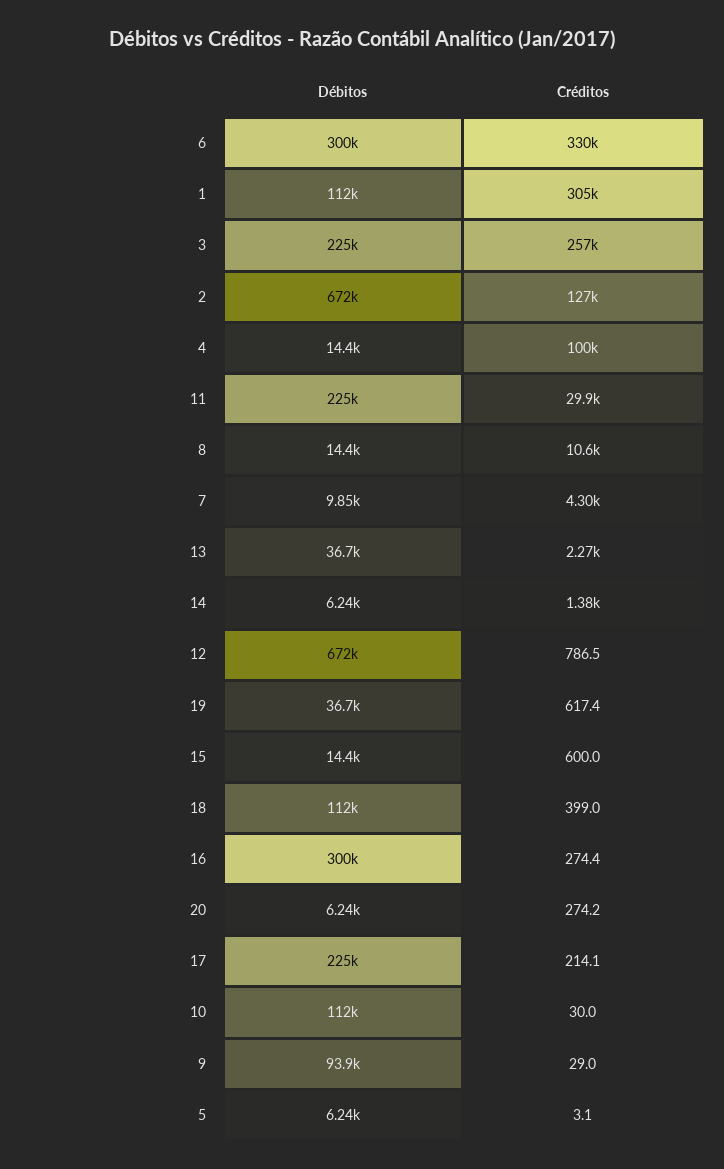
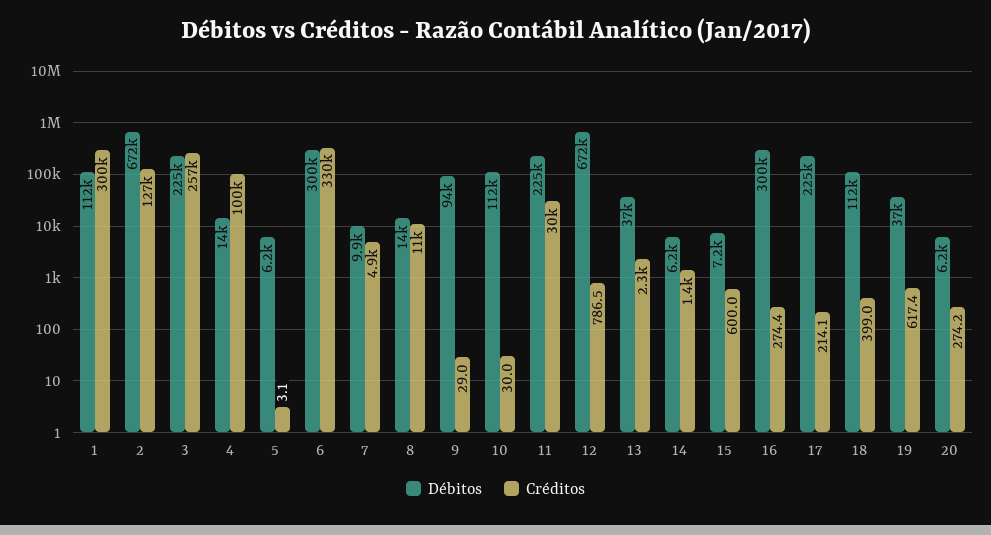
Créditos, 1: 305000 -> 300000
Créditos, 7: 4300 -> 4900
Débitos, 15: 14400 -> 7200

